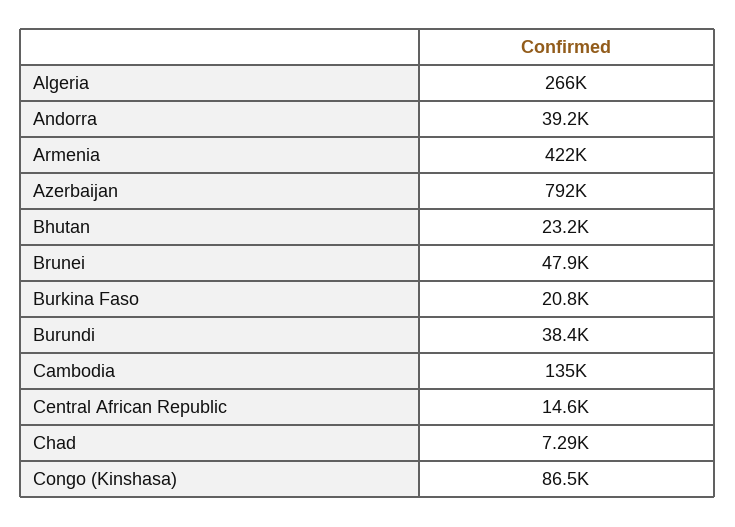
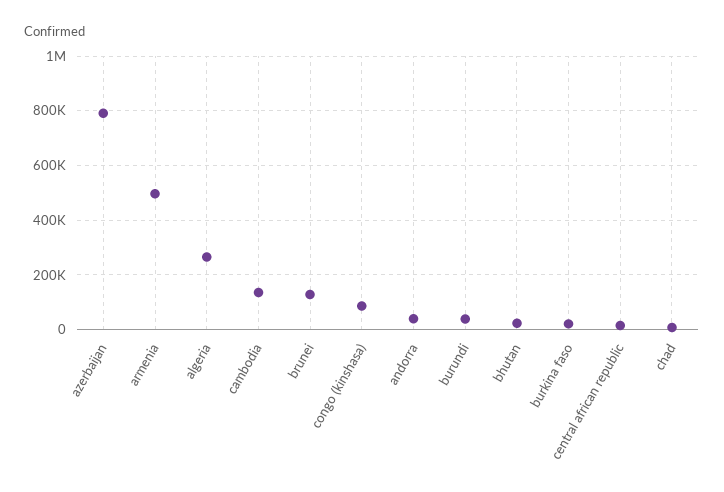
Armenia: 422000 -> 500000
Brunei: 47900 -> 125000

